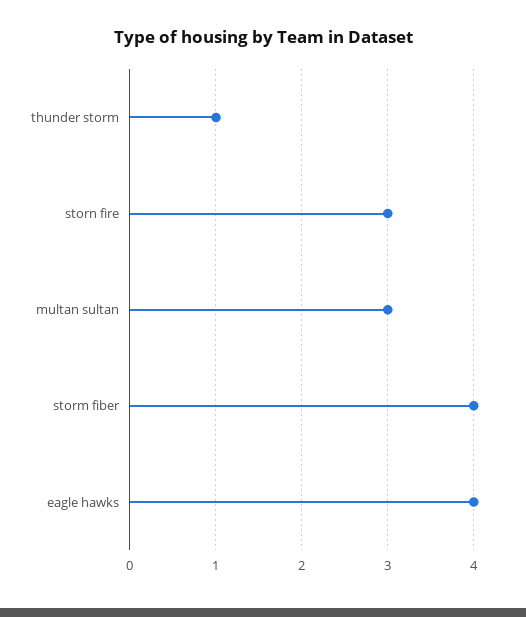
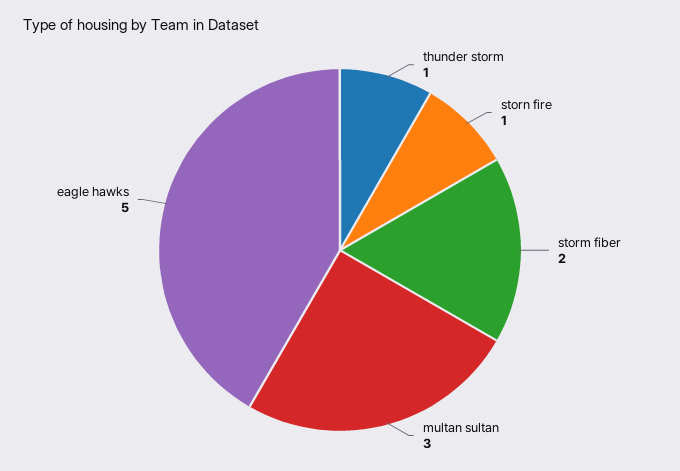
storn fire: 3 -> 1
storm fiber: 4 -> 2
eagle hawks: 4 -> 5

